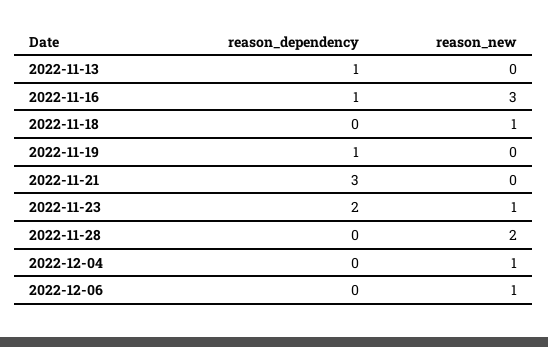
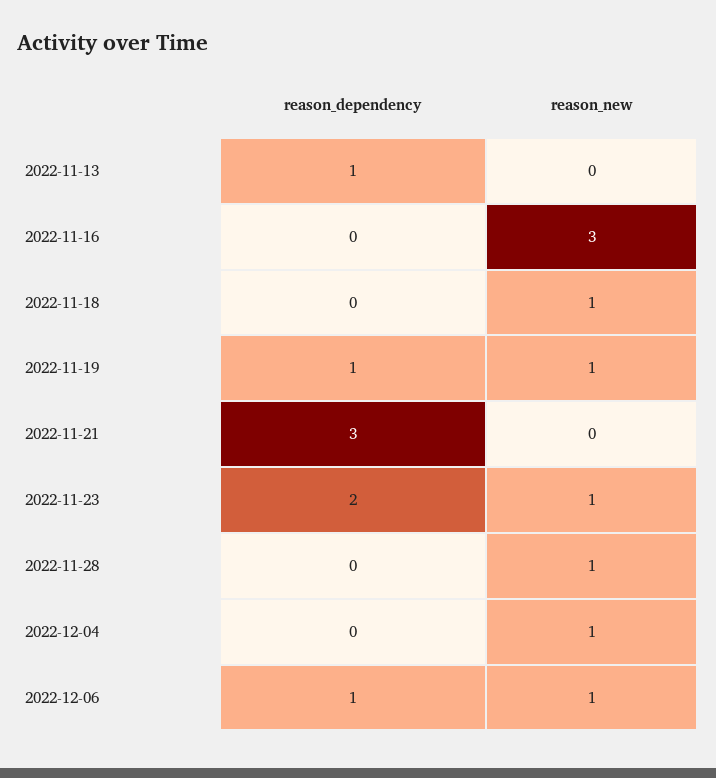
reason_dependency, 2022-11-16: 1 -> 0
reason_new, 2022-11-19: 0 -> 1
reason_new, 2022-11-28: 2 -> 1
reason_dependency, 2022-12-06: 0 -> 1

